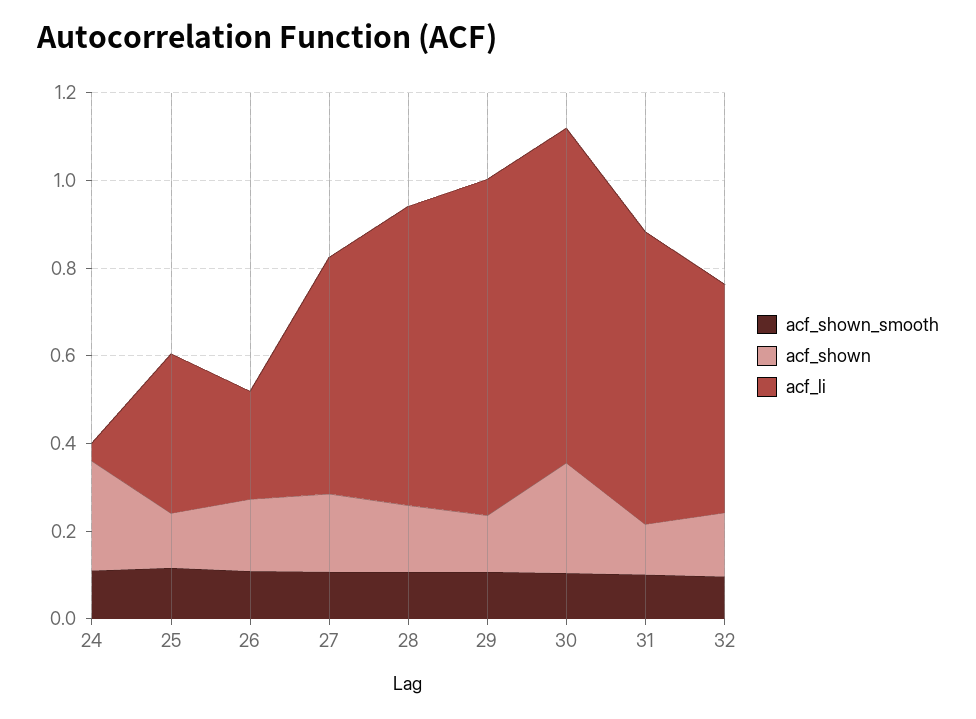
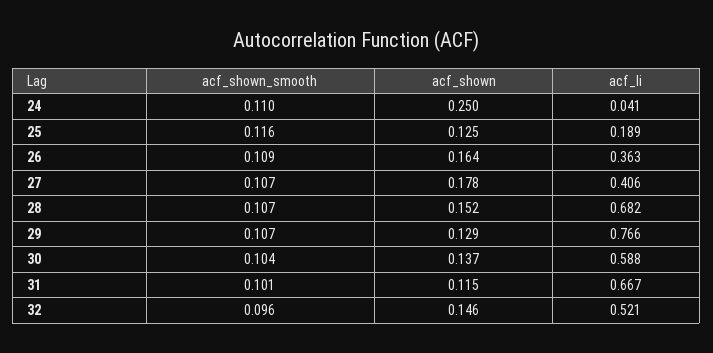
acf_li, 25: 0.35 -> 0.189
acf_li, 26: 0.25 -> 0.363
acf_li, 27: 0.55 -> 0.406
acf_shown, 30: 0.25 -> 0.137
acf_li, 30: 0.75 -> 0.588

